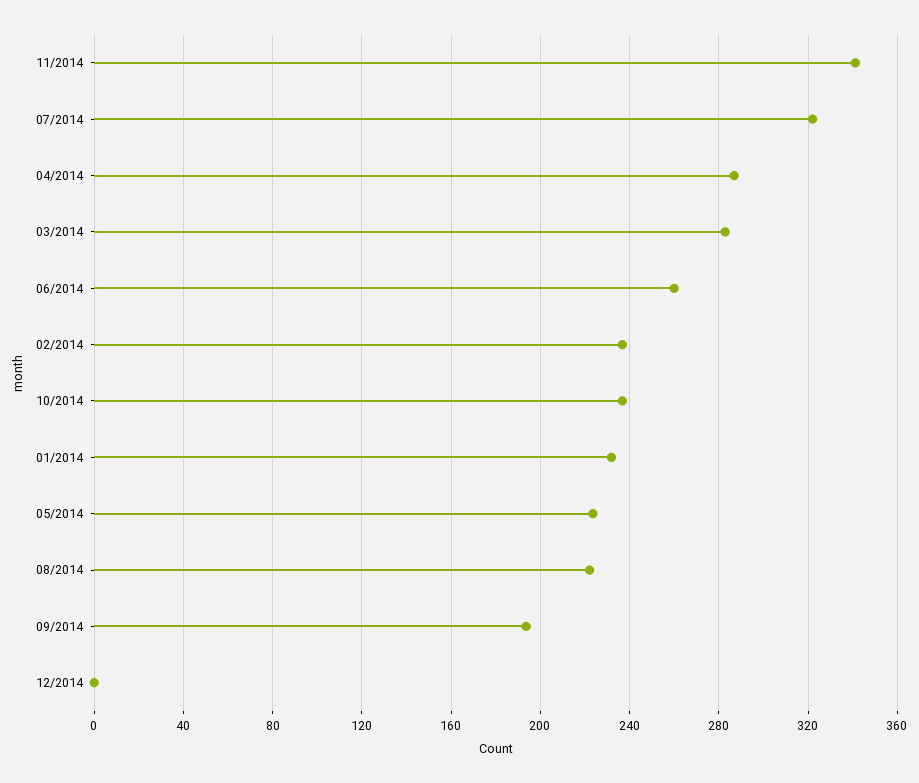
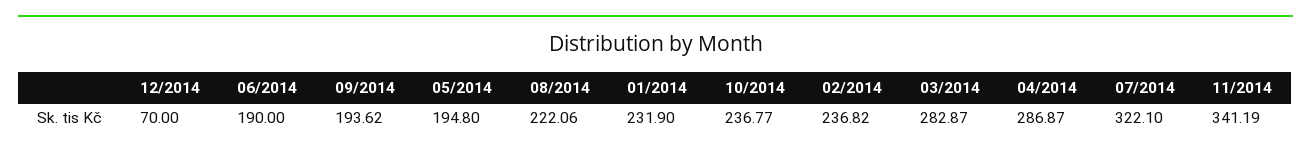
06/2014: 260 -> 190
05/2014: 225 -> 194.8
12/2014: 0 -> 70

